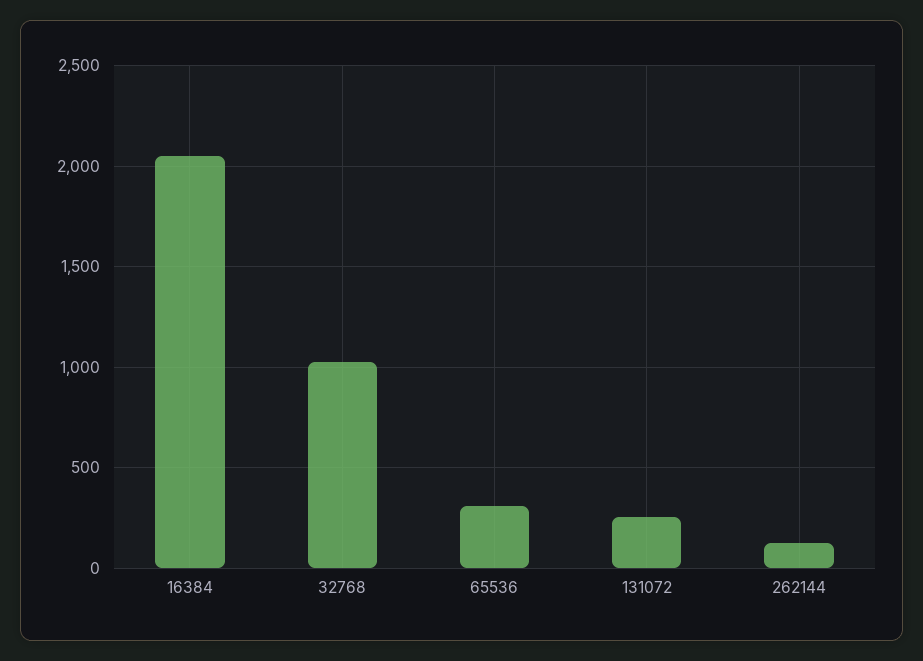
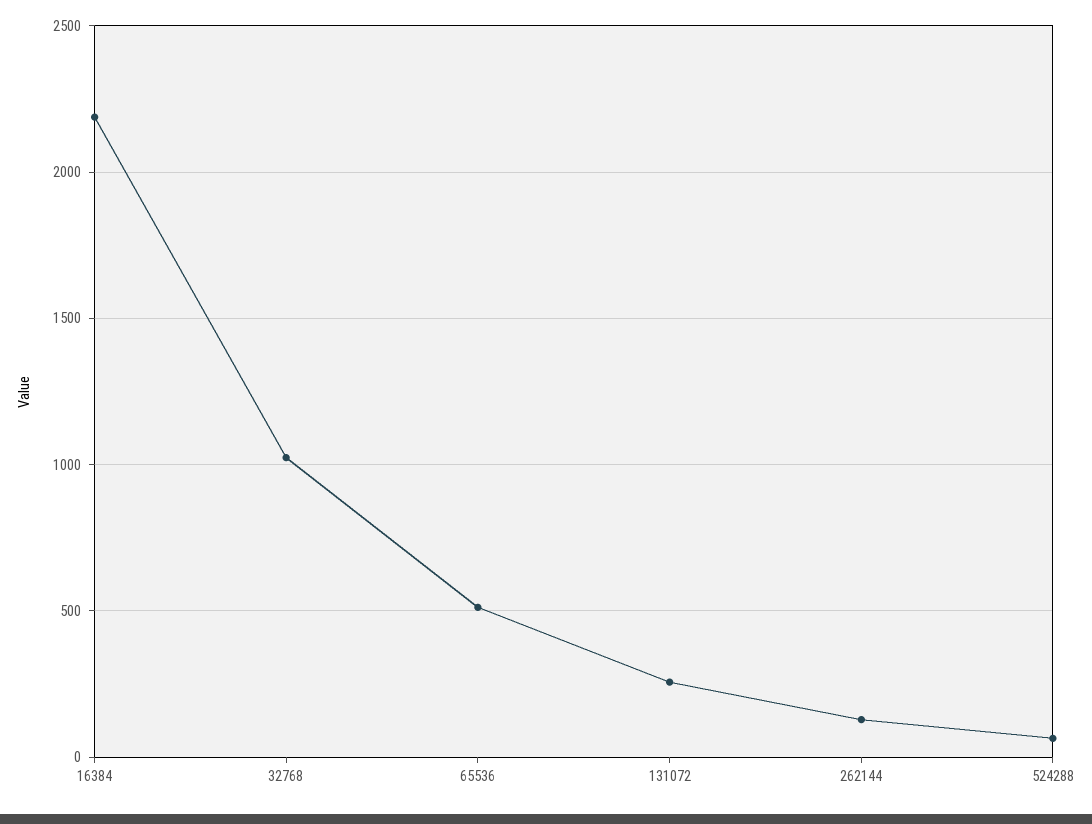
16384: 2050 -> 2200
65536: 300 -> 500
524288: none -> 50

